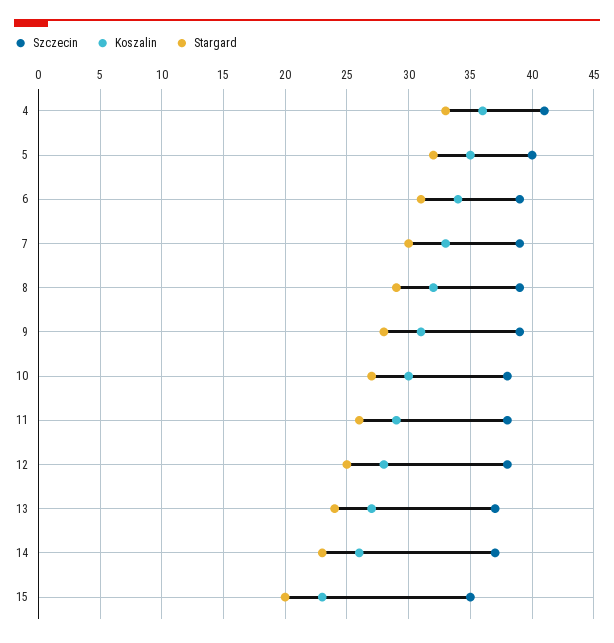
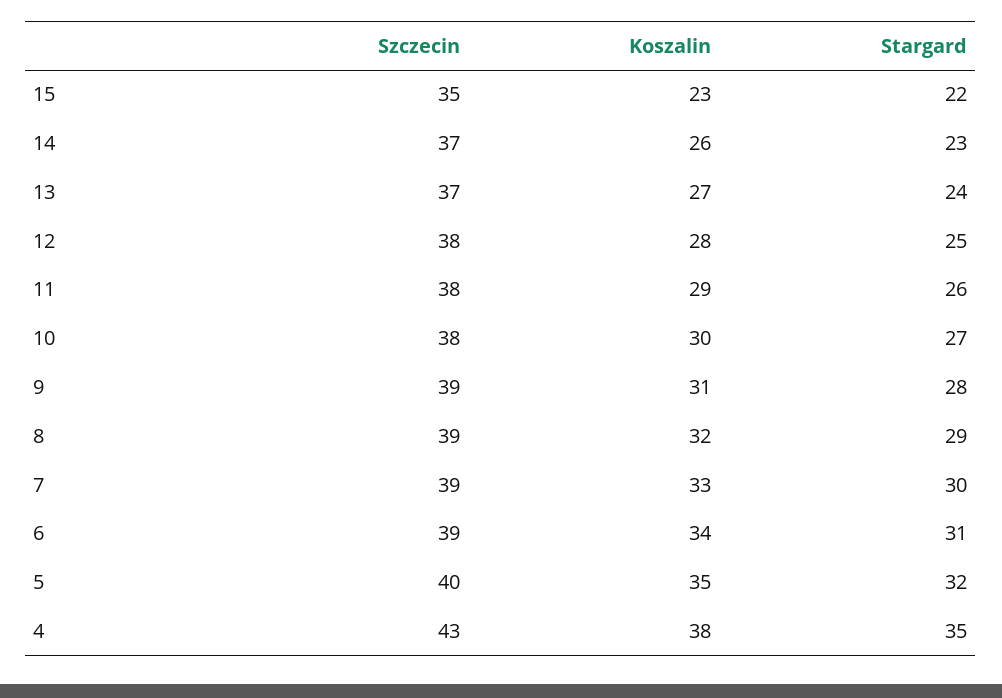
Szczecin, 4: 41 -> 43
Koszalin, 4: 36 -> 38
Stargard, 4: 33 -> 35
Stargard, 15: 20 -> 22

